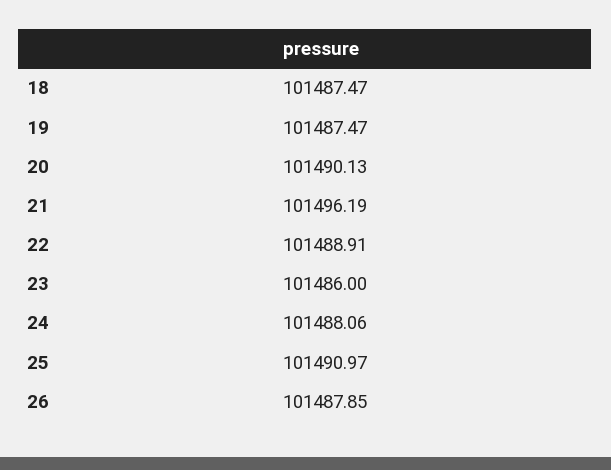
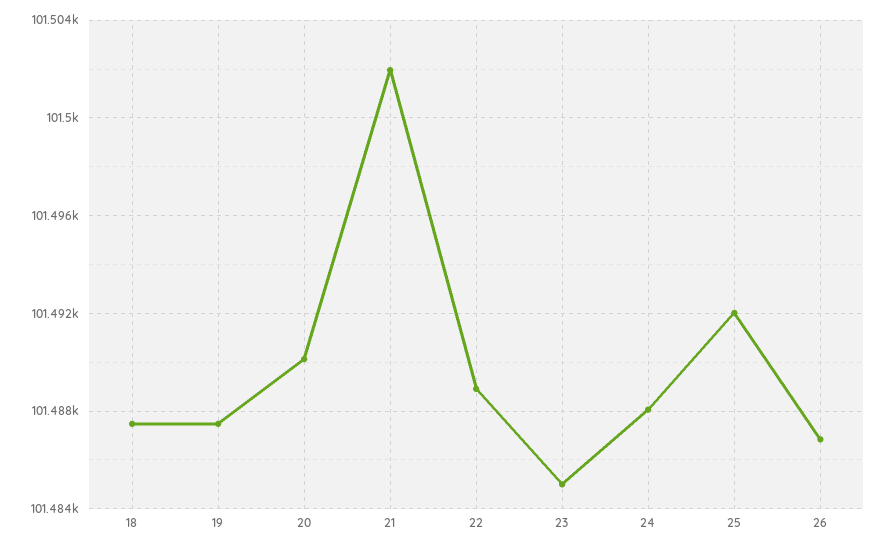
21: 101496.19 -> 101502
23: 101486 -> 101485
25: 101490.97 -> 101492
26: 101487.85 -> 101487

